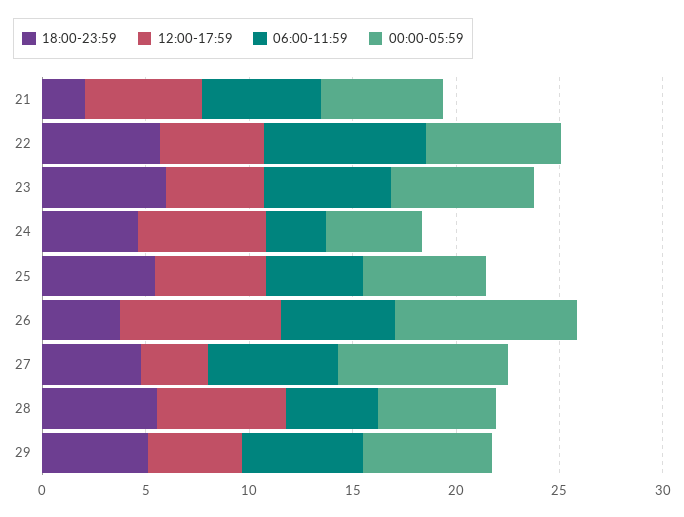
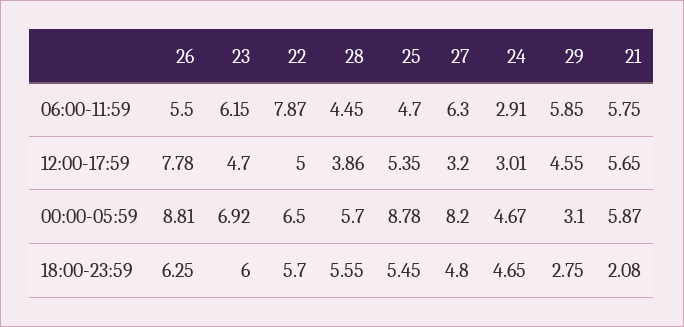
12:00-17:59, 24: 6 -> 3.01
00:00-05:59, 25: 6 -> 8.78
18:00-23:59, 26: 4 -> 6.25
12:00-17:59, 28: 6 -> 3.86
18:00-23:59, 29: 5 -> 2.75
00:00-05:59, 29: 6 -> 3.1

